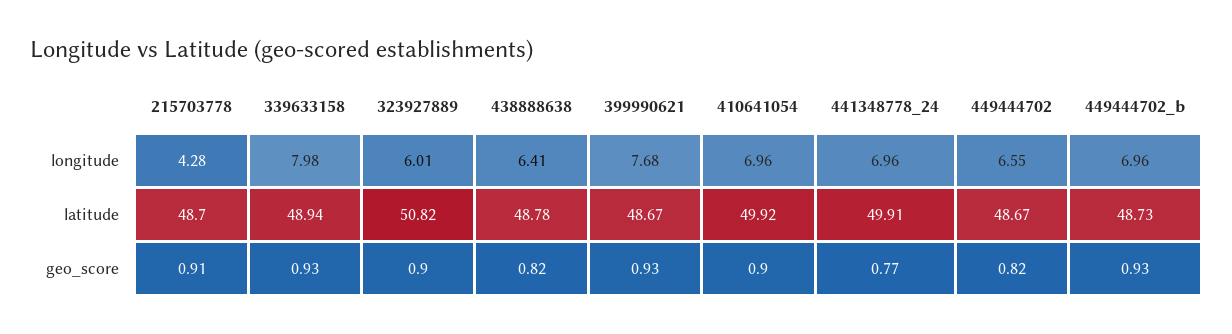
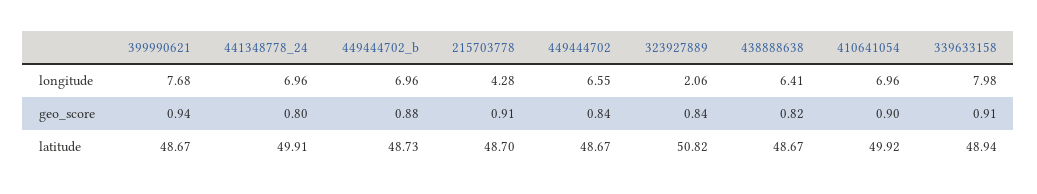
323927889, longitude: 6.01 -> 2.06
438888638, latitude: 48.78 -> 48.67
339633158, geo_score: 0.93 -> 0.91
323927889, geo_score: 0.9 -> 0.84
399990621, geo_score: 0.93 -> 0.94
441348778_24, geo_score: 0.77 -> 0.8
449444702, geo_score: 0.82 -> 0.84
449444702_b, geo_score: 0.93 -> 0.88

